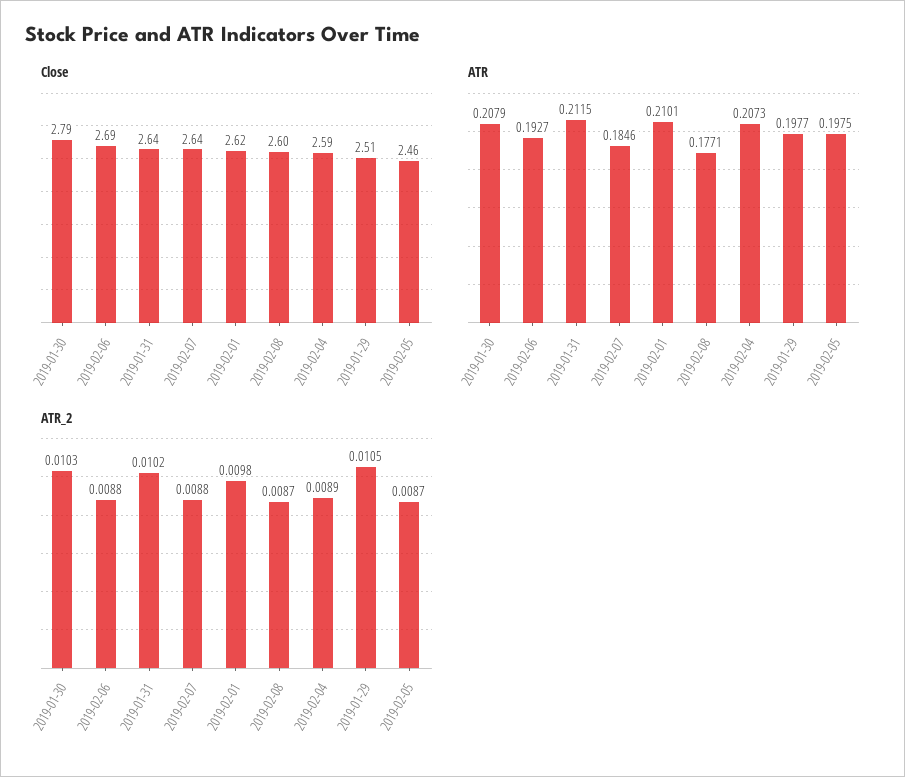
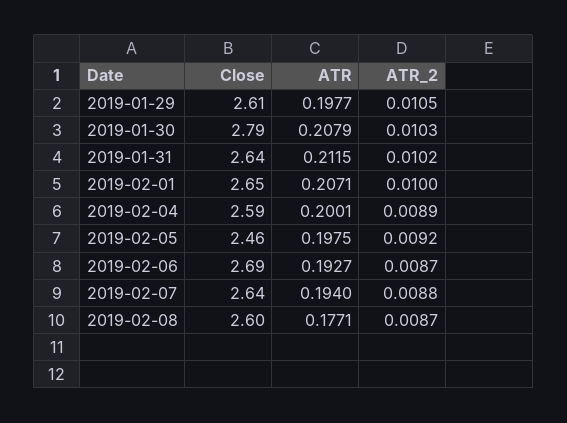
Close, 2019-02-01: 2.62 -> 2.65
Close, 2019-01-29: 2.51 -> 2.61
ATR, 2019-02-07: 0.1846 -> 0.194
ATR, 2019-02-01: 0.2101 -> 0.2071
ATR, 2019-02-04: 0.2073 -> 0.2001
ATR_2, 2019-02-06: 0.0088 -> 0.0087
ATR_2, 2019-02-01: 0.0098 -> 0.01
ATR_2, 2019-02-05: 0.0087 -> 0.0092

